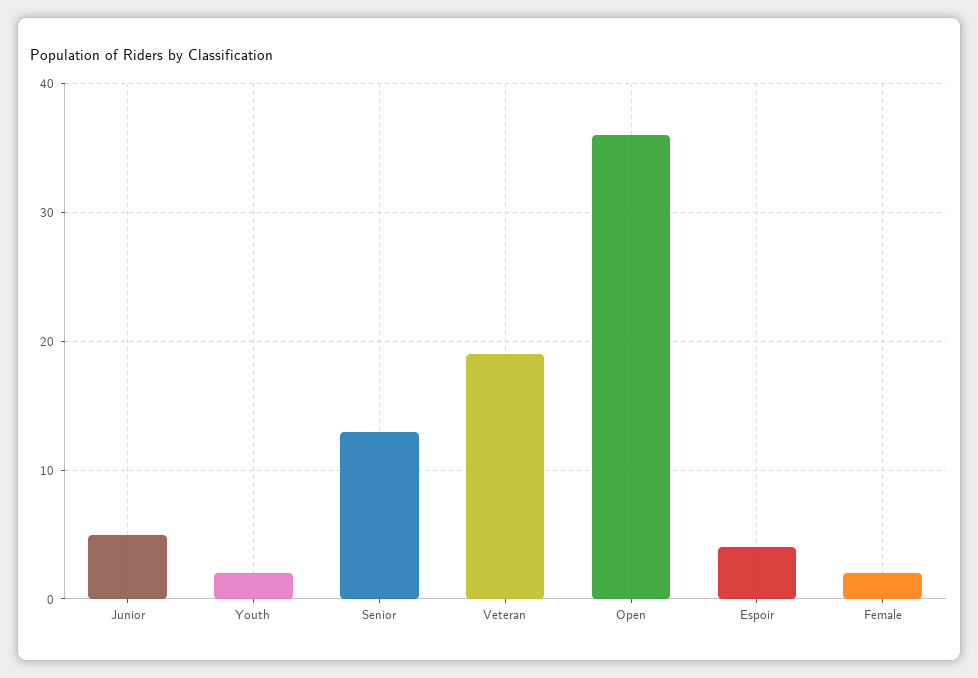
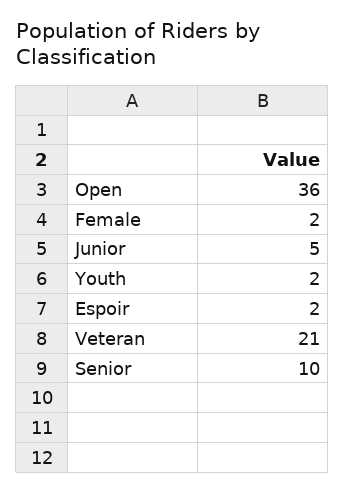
Senior: 13 -> 10
Veteran: 19 -> 21
Espoir: 4 -> 2

